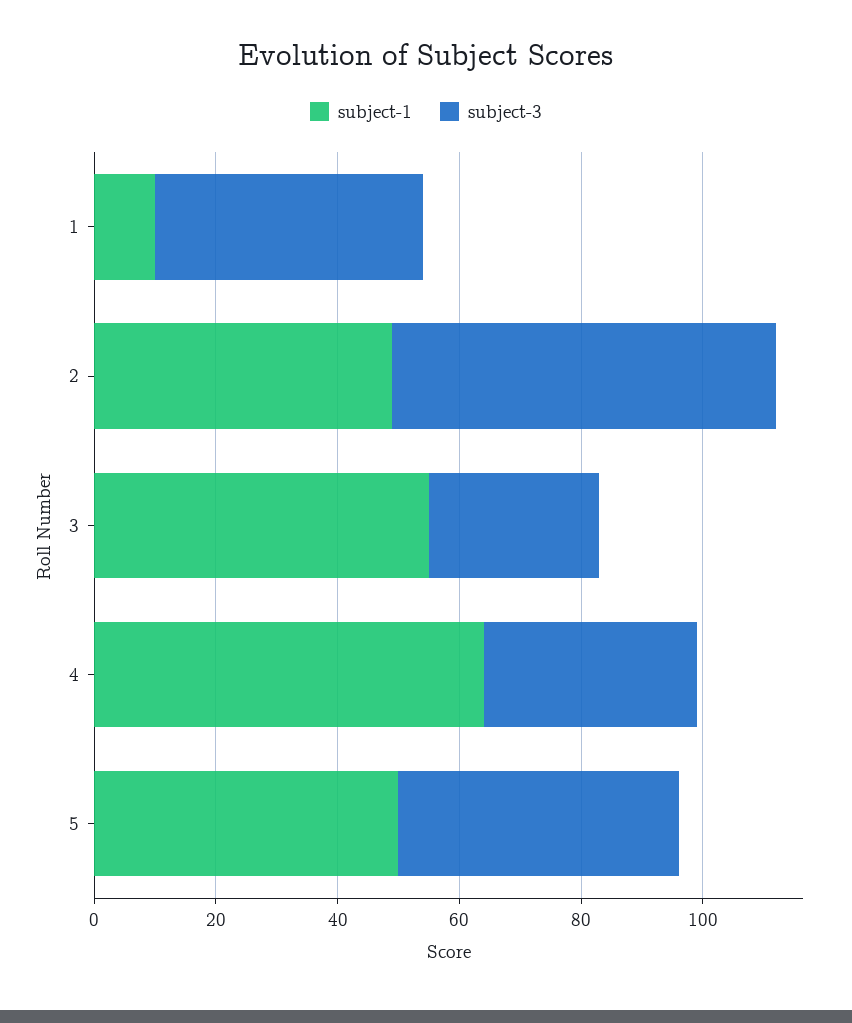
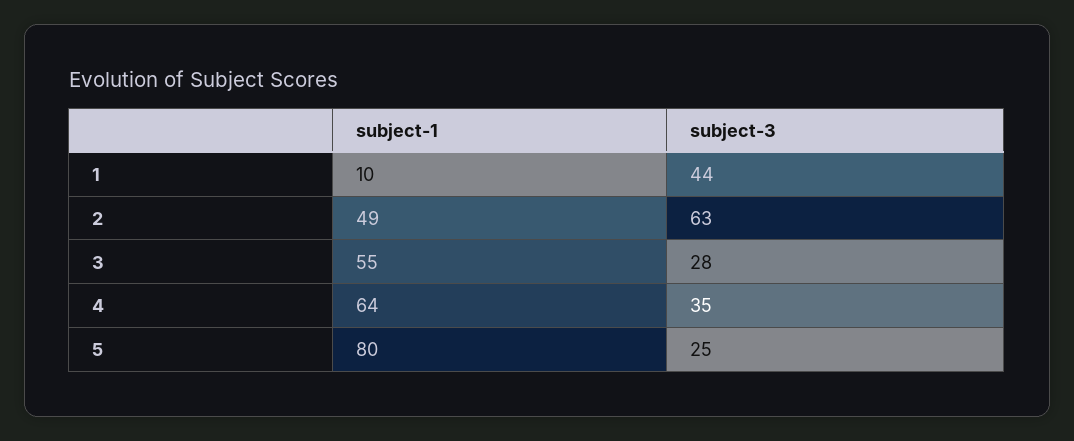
subject-1, 5: 50 -> 80
subject-3, 5: 45 -> 25

